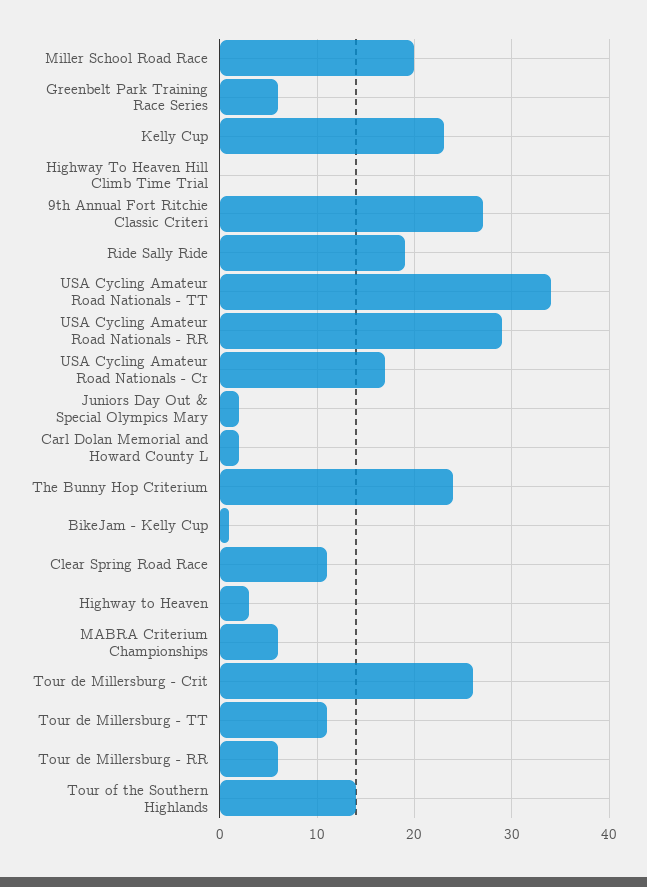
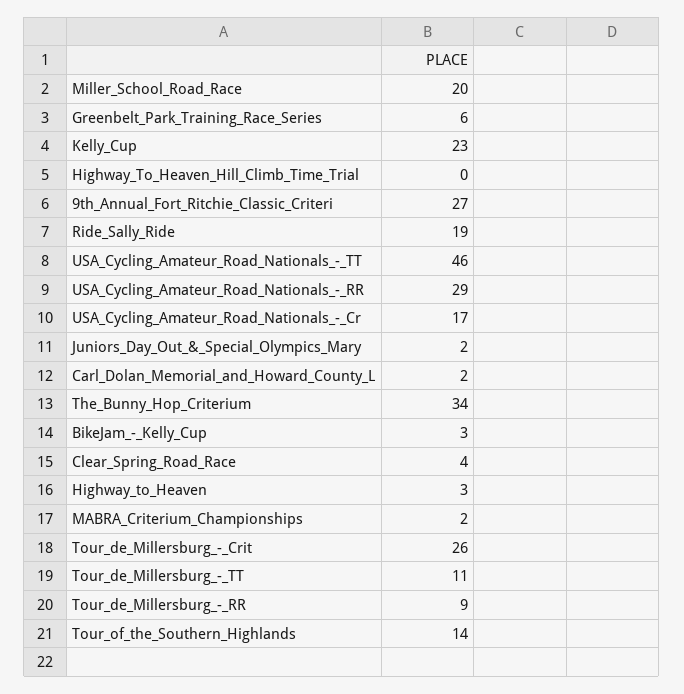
USA Cycling Amateur Road Nationals - TT: 34 -> 46
The Bunny Hop Criterium: 24 -> 34
BikeJam - Kelly Cup: 1 -> 3
Clear Spring Road Race: 11 -> 4
MABRA Criterium Championships: 6 -> 2
Tour de Millersburg - RR: 6 -> 9

